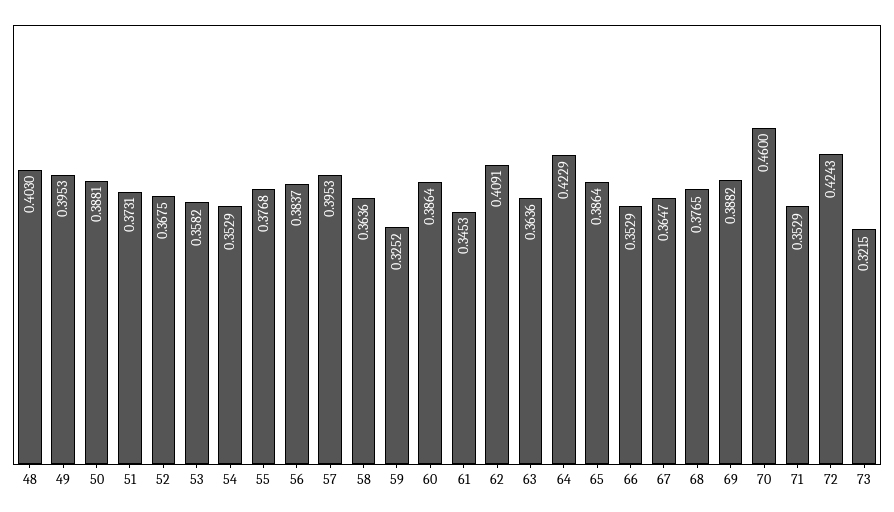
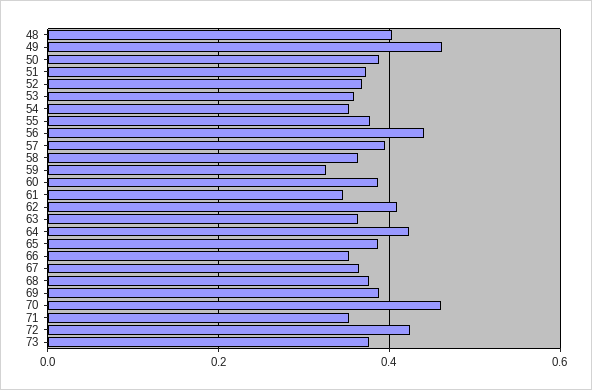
49: 0.3953 -> 0.46
56: 0.3837 -> 0.44
73: 0.3215 -> 0.38

